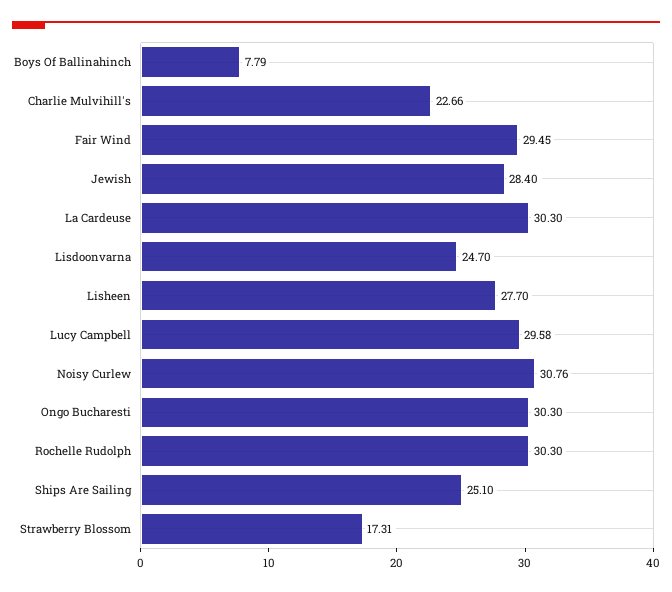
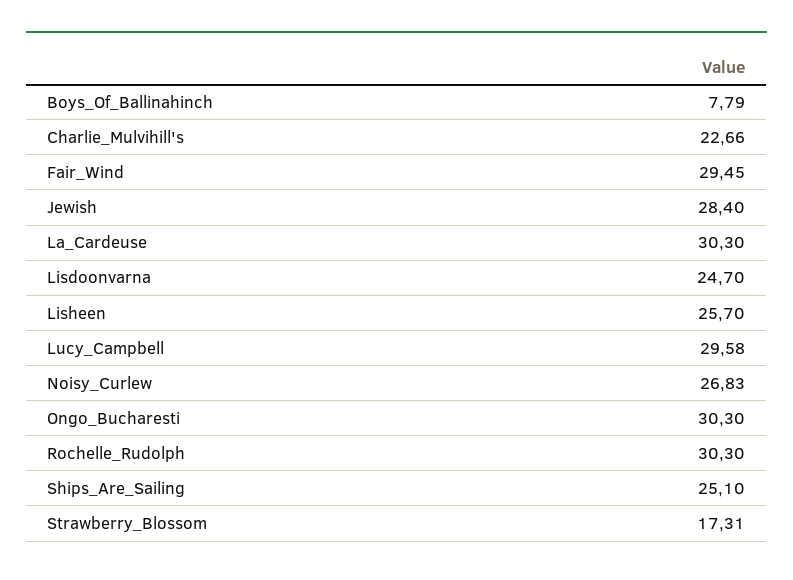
Lisheen: 27.7 -> 25.7
Noisy Curlew: 30.76 -> 26.83

